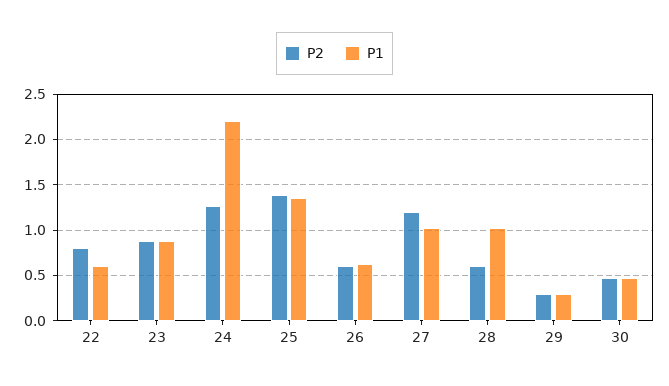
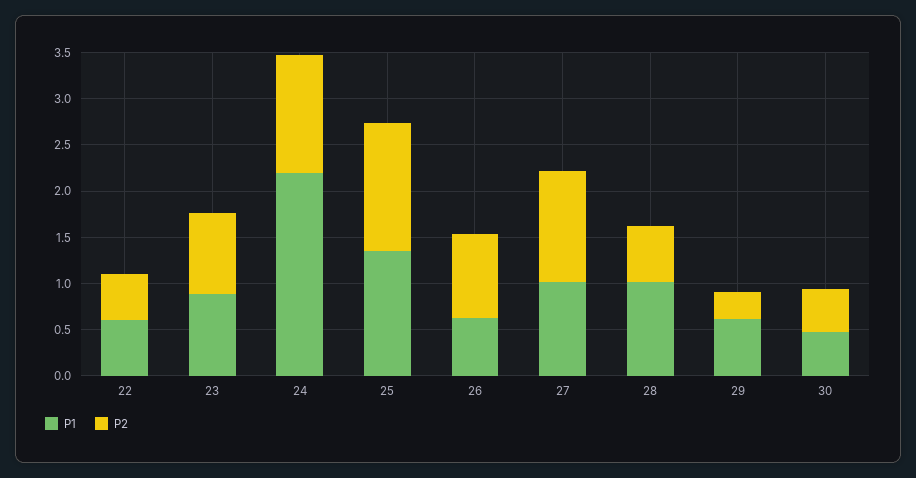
P2, 22: 0.8 -> 0.5
P2, 26: 0.6 -> 0.9
P1, 29: 0.3 -> 0.6

